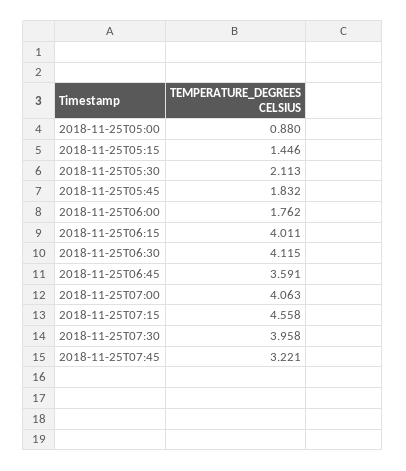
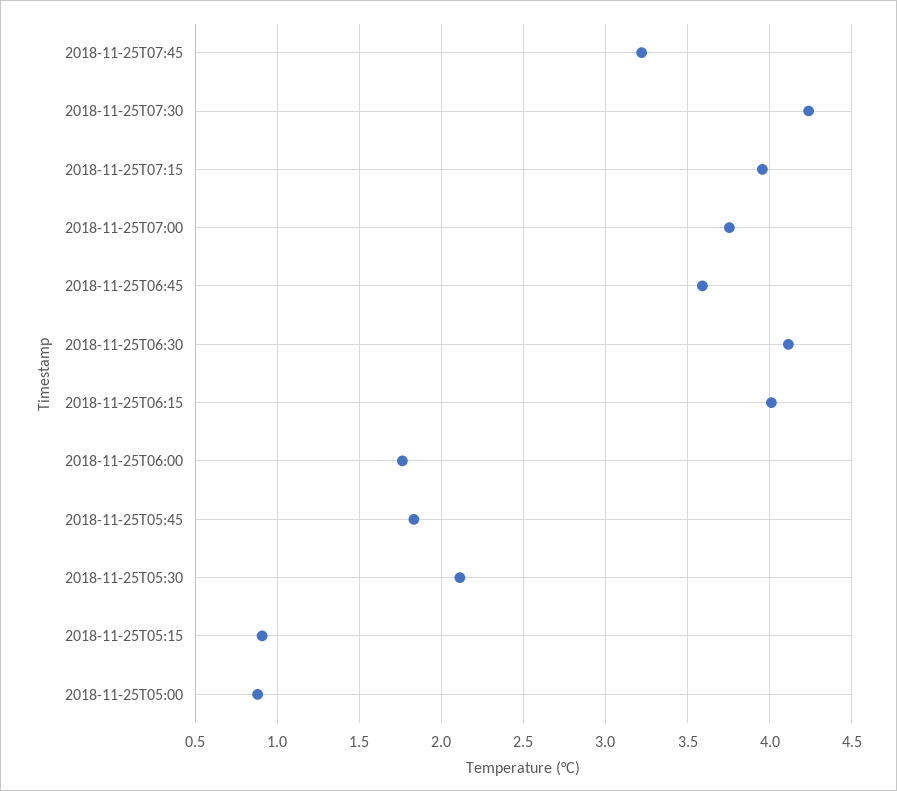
2018-11-25T05:15: 1.446 -> 0.9
2018-11-25T07:00: 4.063 -> 3.75
2018-11-25T07:15: 4.558 -> 3.95
2018-11-25T07:30: 3.958 -> 4.25

